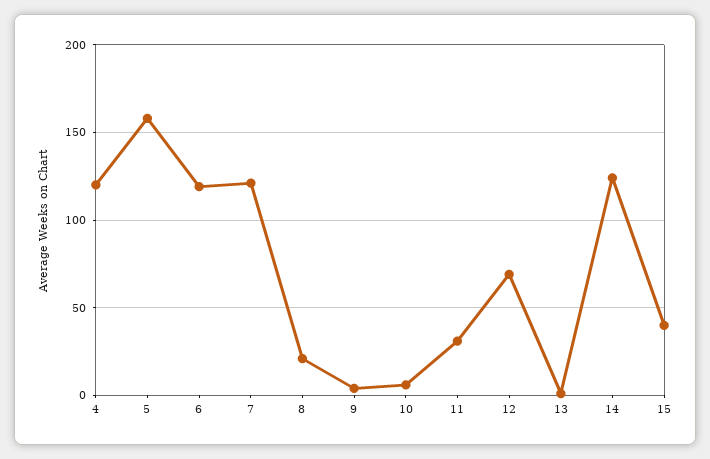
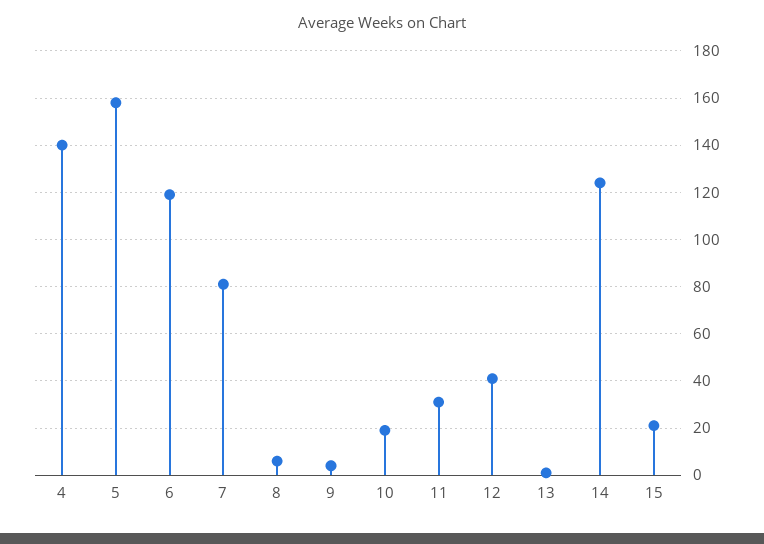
4: 120 -> 140
7: 120 -> 80
8: 20 -> 5
10: 5 -> 20
12: 70 -> 40
15: 40 -> 20

